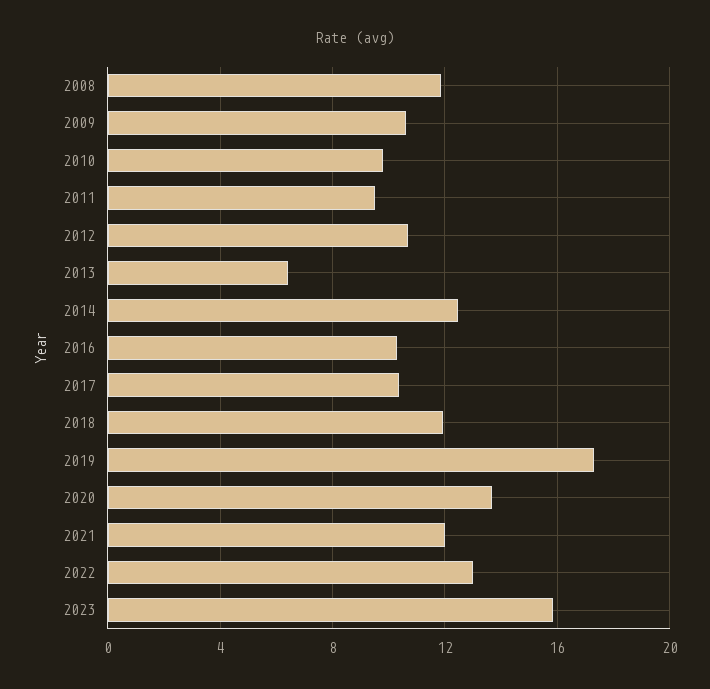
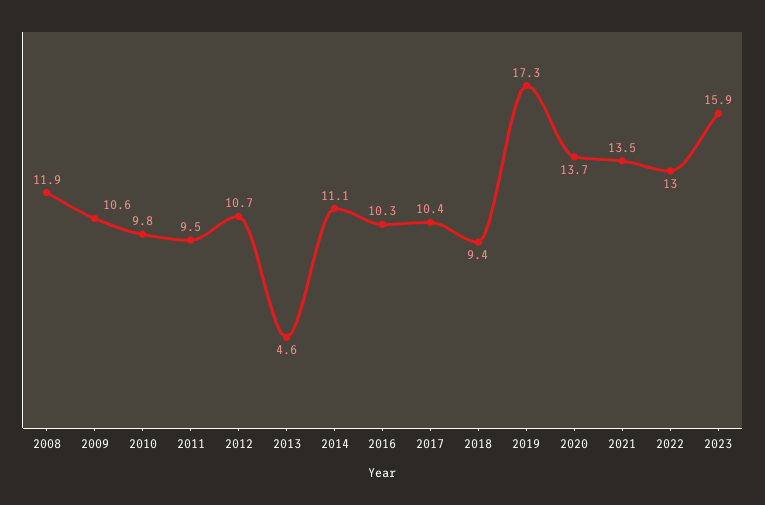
2013: 6.5 -> 4.6
2014: 12.5 -> 11.1
2018: 12 -> 9.4
2021: 12 -> 13.5

